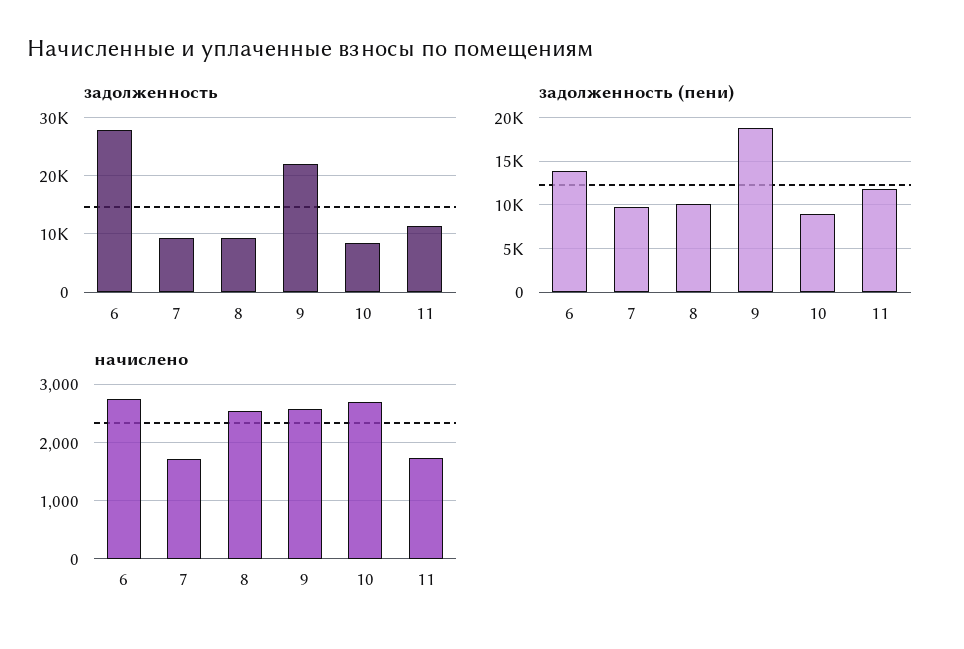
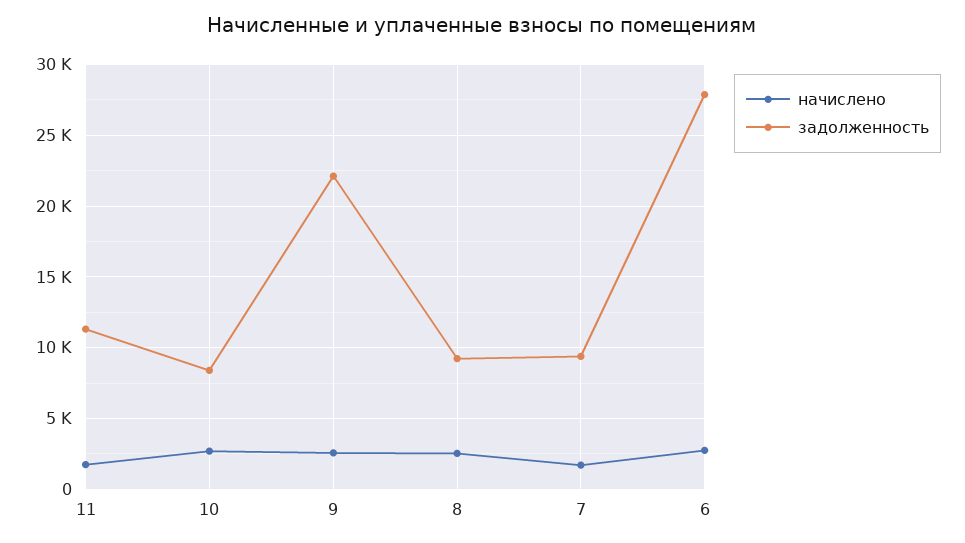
задолженность (пени), 6: 14000 -> none
задолженность (пени), 7: 10000 -> none
задолженность (пени), 8: 10000 -> none
задолженность (пени), 9: 19000 -> none
задолженность (пени), 10: 9000 -> none
задолженность (пени), 11: 12000 -> none

